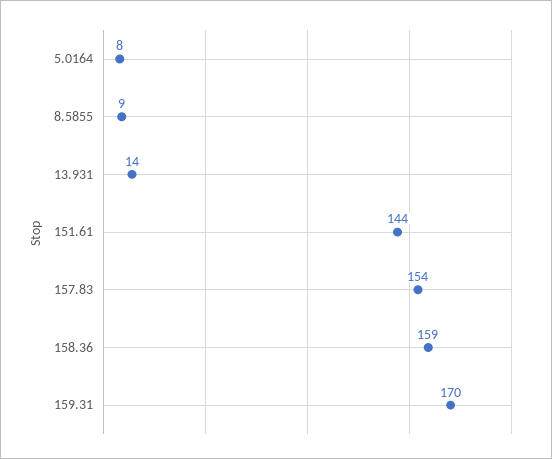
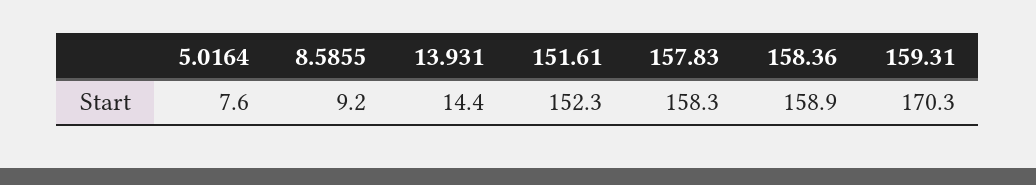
151.61: 144 -> 152.3
157.83: 154 -> 158.3

